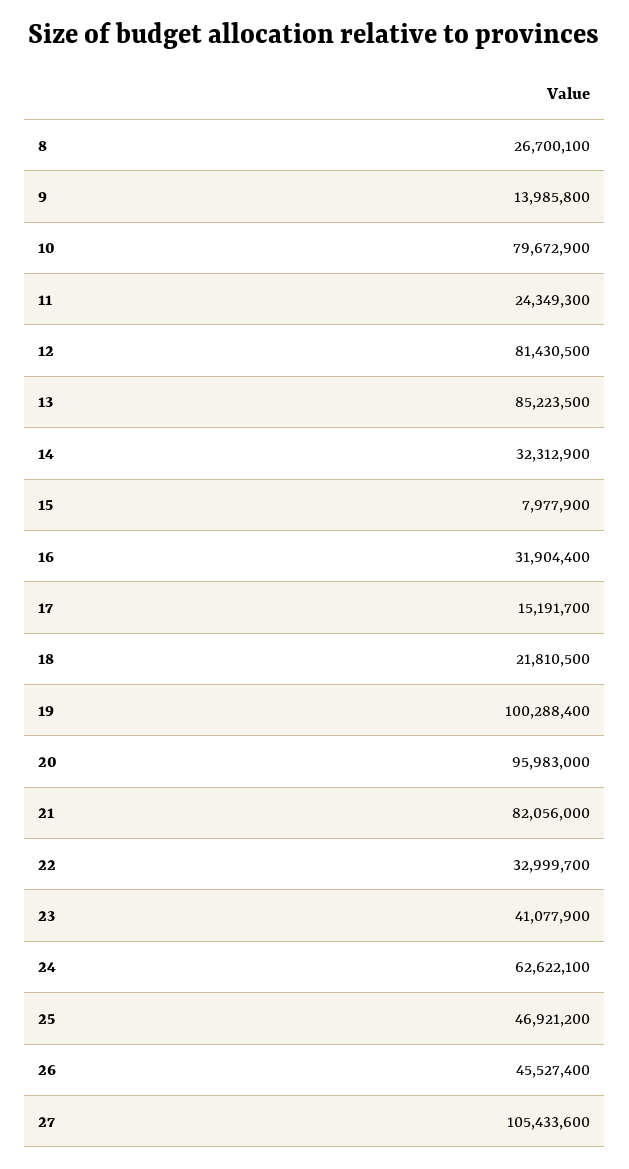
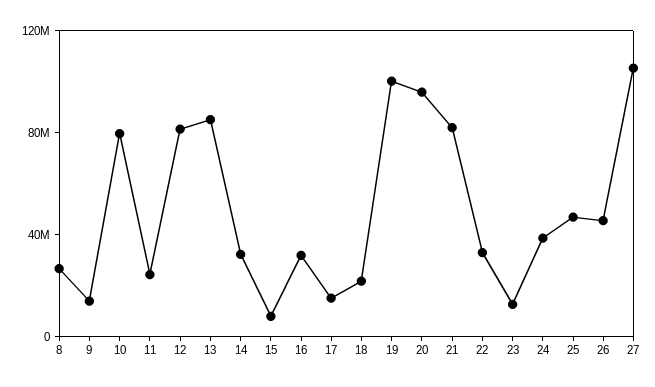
23: 41077900 -> 10000000
24: 62622100 -> 40000000

